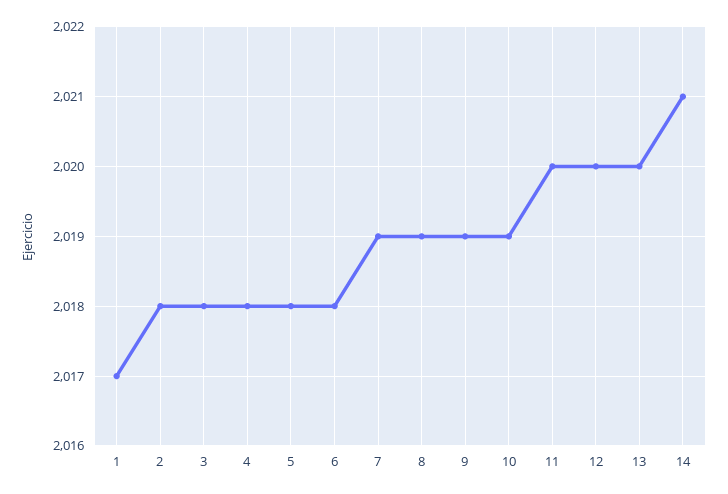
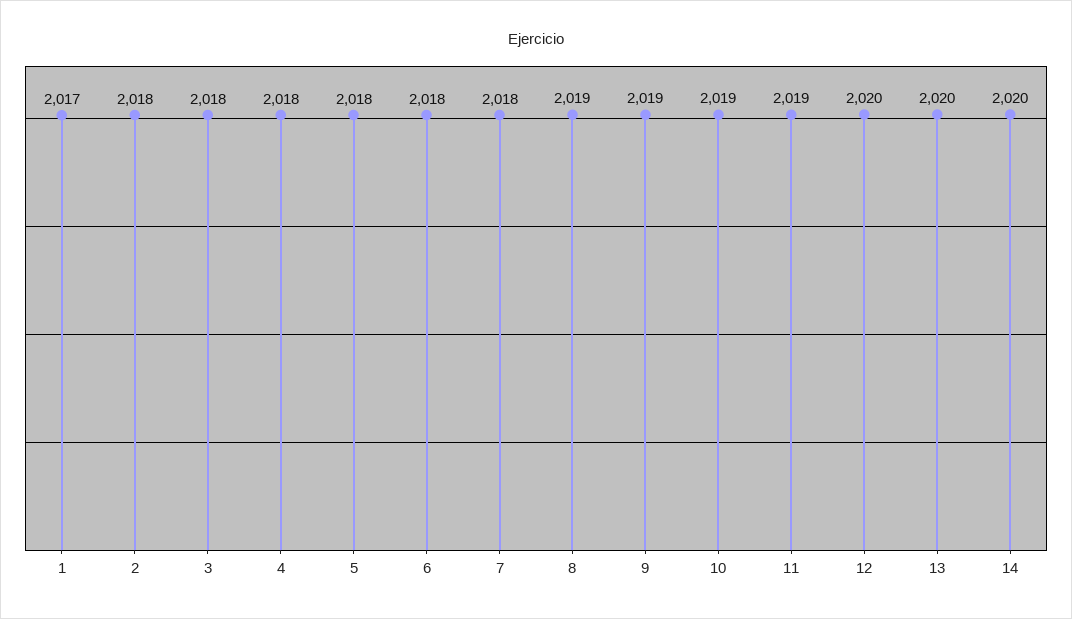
7: 2019 -> 2018
11: 2020 -> 2019
14: 2021 -> 2020

